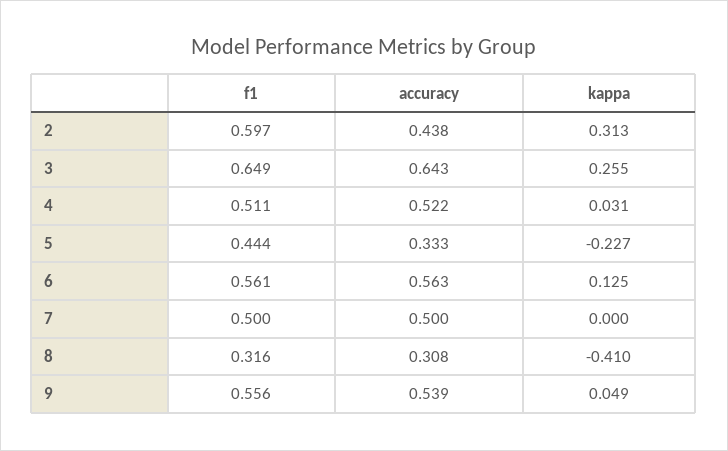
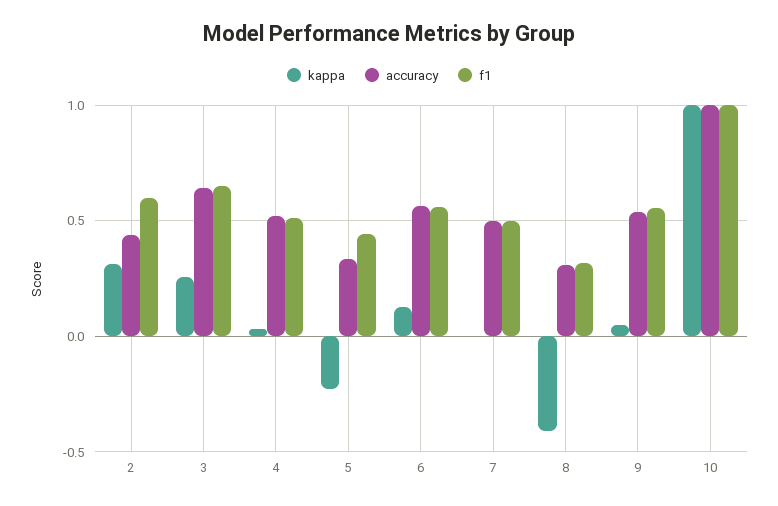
kappa, 10: none -> 1
accuracy, 10: none -> 1
f1, 10: none -> 1

